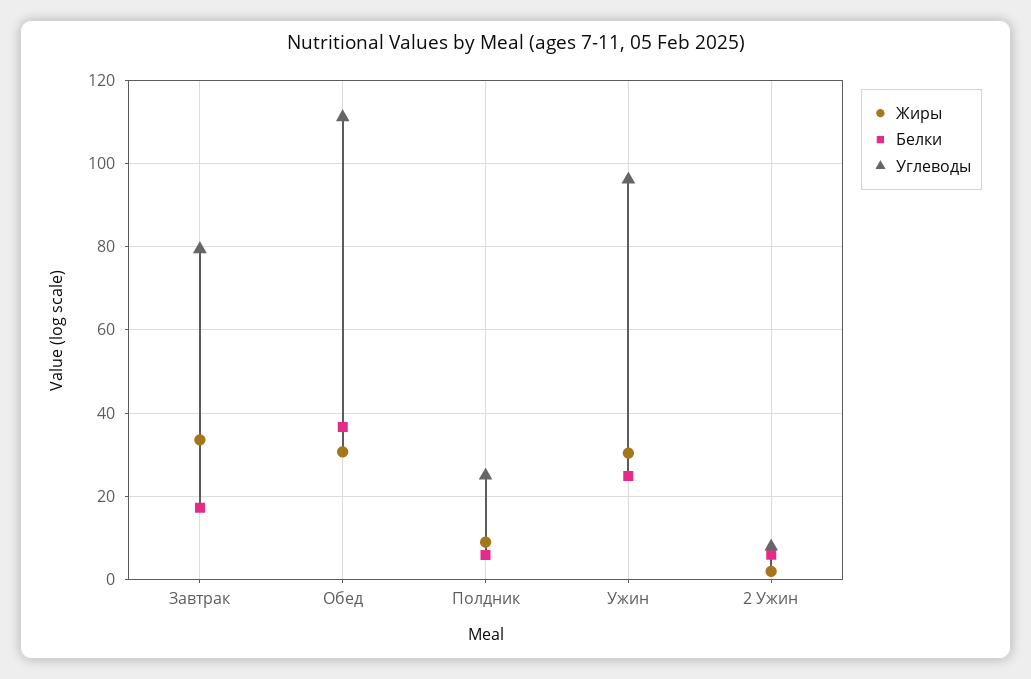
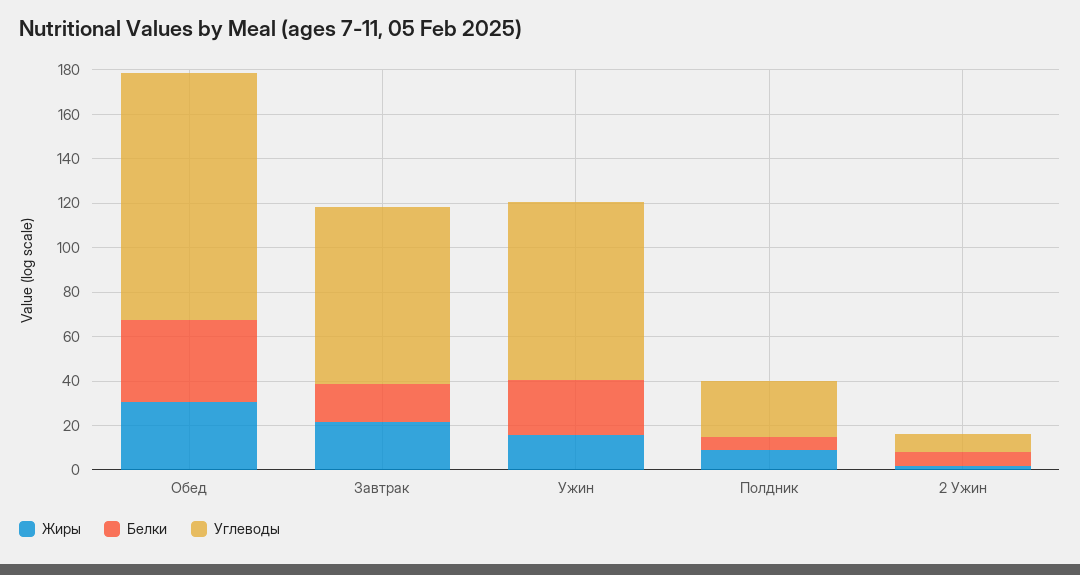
Жиры, Завтрак: 34 -> 20
Жиры, Ужин: 30 -> 15
Углеводы, Ужин: 96 -> 80

